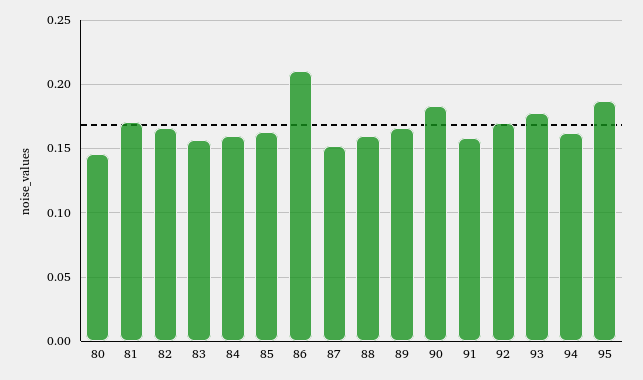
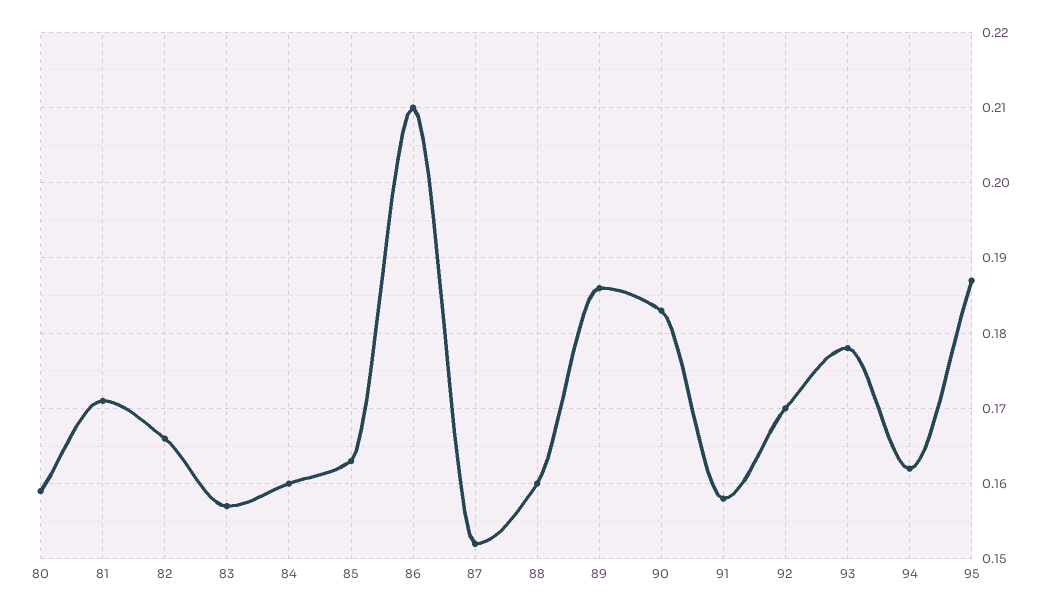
80: 0.145 -> 0.159
89: 0.165 -> 0.186

